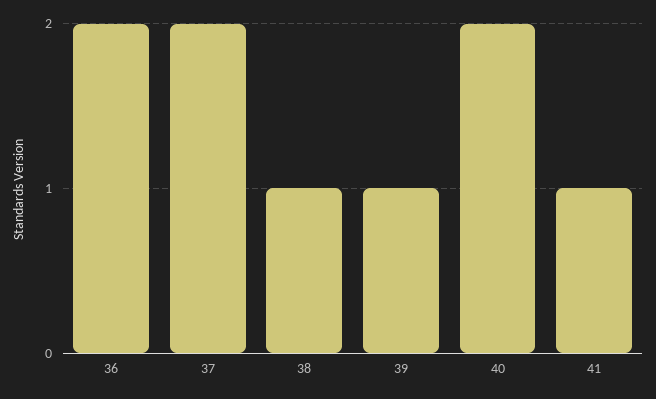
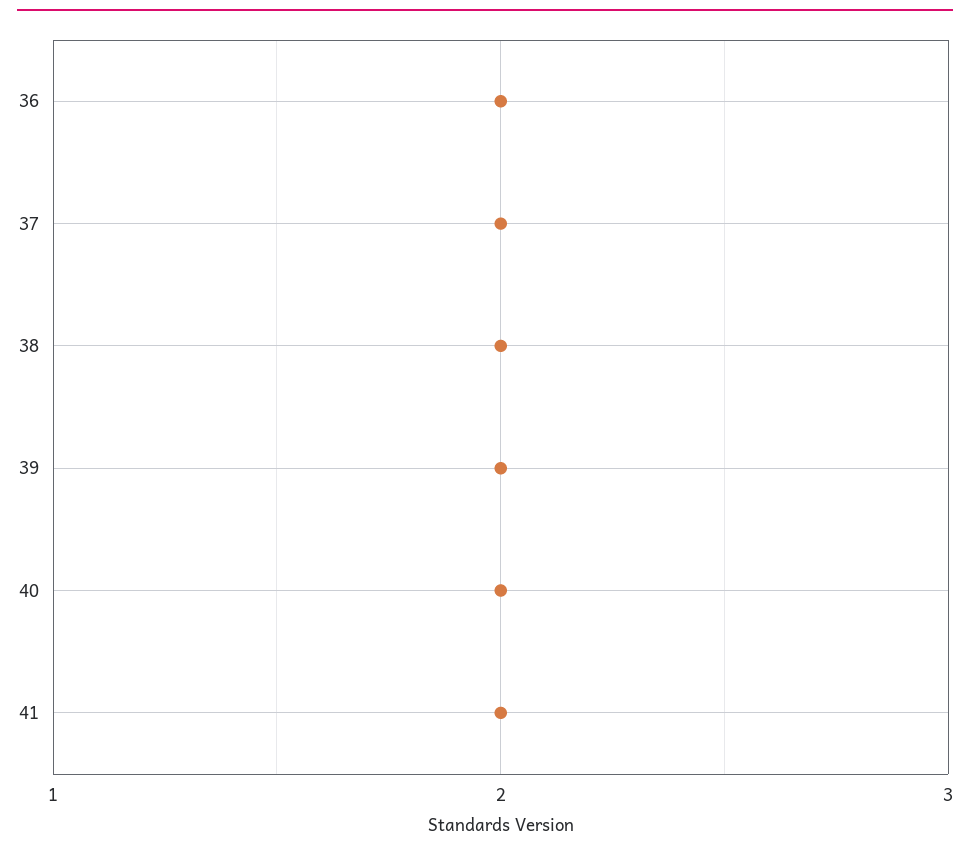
38: 1 -> 2
39: 1 -> 2
41: 1 -> 2

